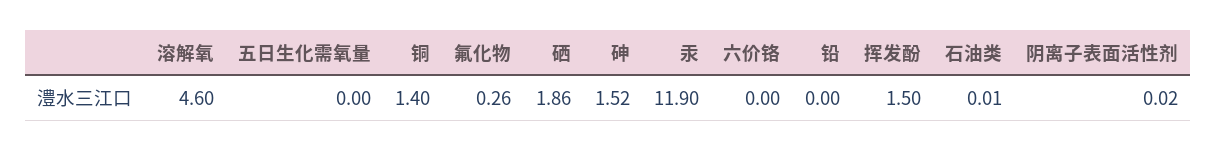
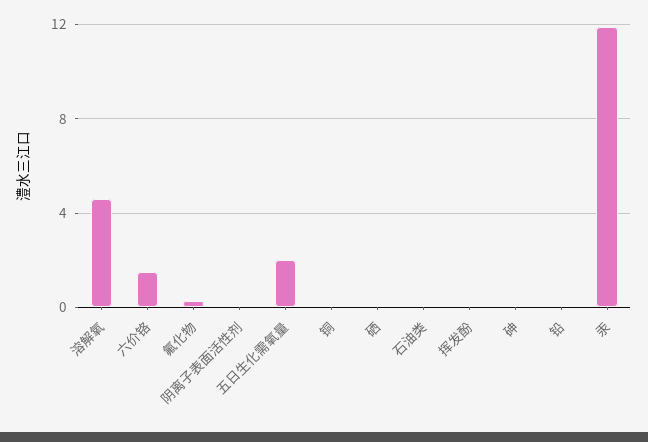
五日生化需氧量: 0 -> 2
铜: 1.4 -> 0
硒: 1.86 -> 0
砷: 1.52 -> 0
六价铬: 0 -> 1.5
挥发酚: 1.5 -> 0

